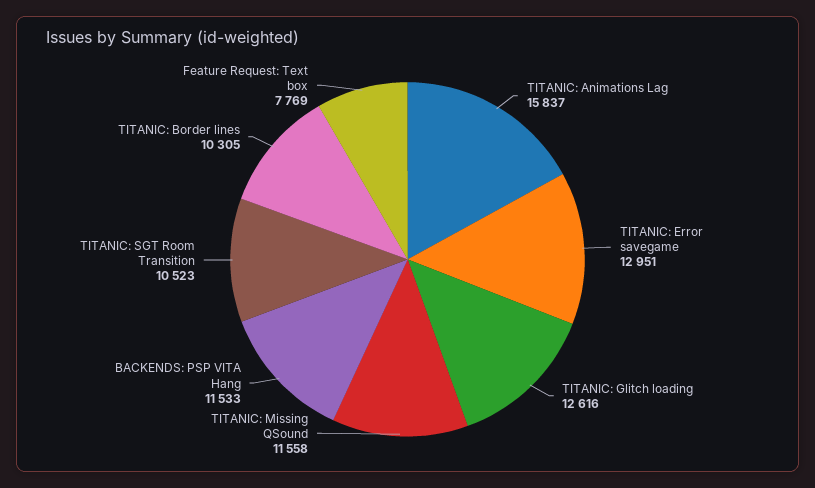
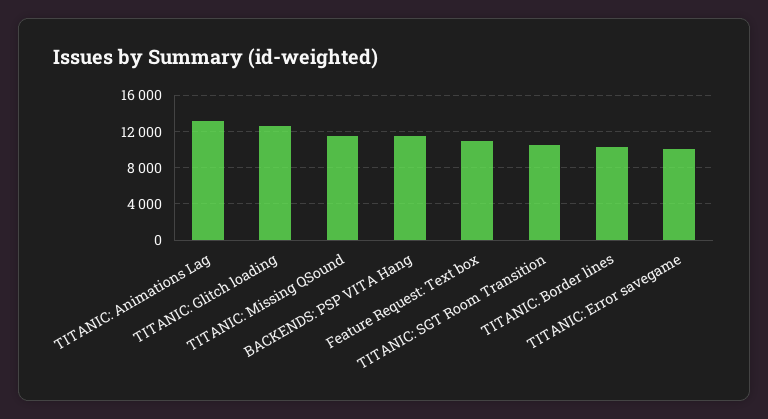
TITANIC: Animations Lag: 15837 -> 13000
TITANIC: Error savegame: 12951 -> 10000
Feature Request: Text box: 7769 -> 11000

